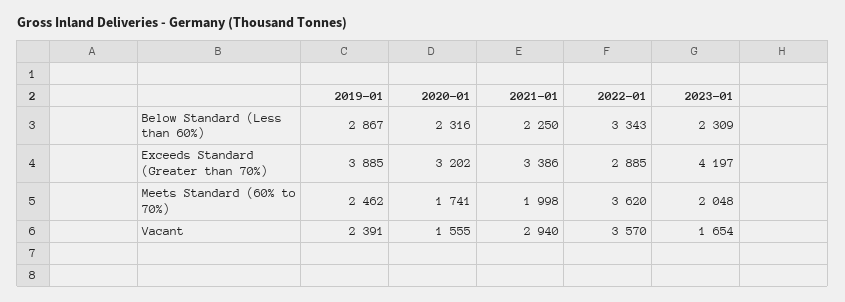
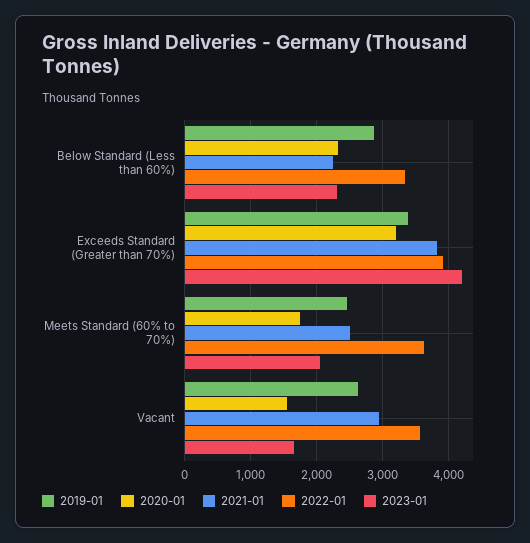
2019-01, Exceeds Standard (Greater than 70%): 3885 -> 3400
2021-01, Exceeds Standard (Greater than 70%): 3386 -> 3800
2022-01, Exceeds Standard (Greater than 70%): 2885 -> 3900
2021-01, Meets Standard (60% to 70%): 1998 -> 2500
2019-01, Vacant: 2391 -> 2600

